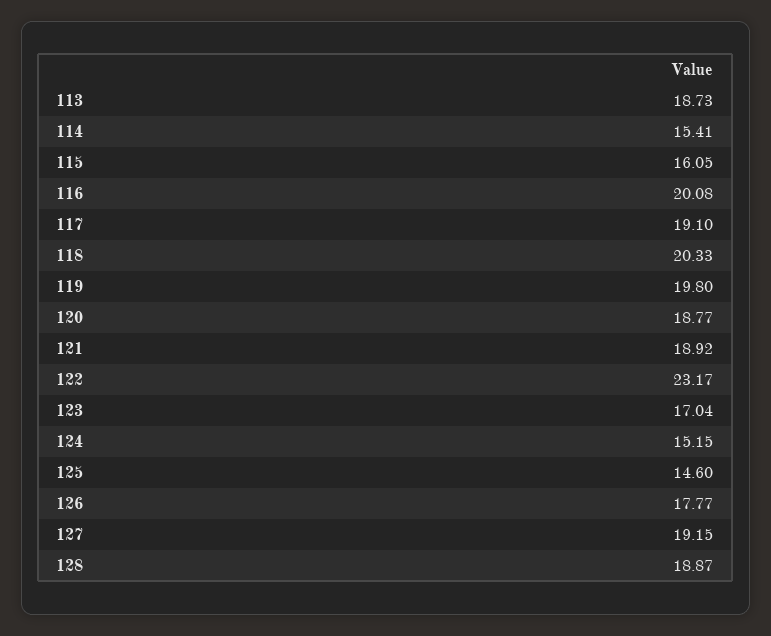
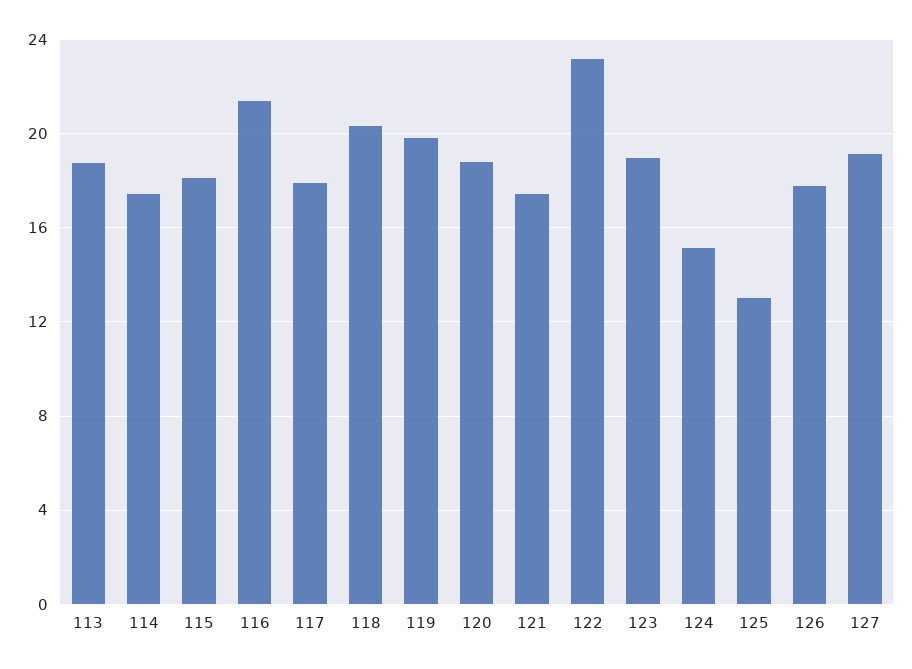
114: 15.41 -> 17.5
115: 16.05 -> 18
116: 20.08 -> 21.5
117: 19.1 -> 18
121: 18.92 -> 17.5
123: 17.04 -> 19
125: 14.6 -> 13
128: 18.87 -> none

